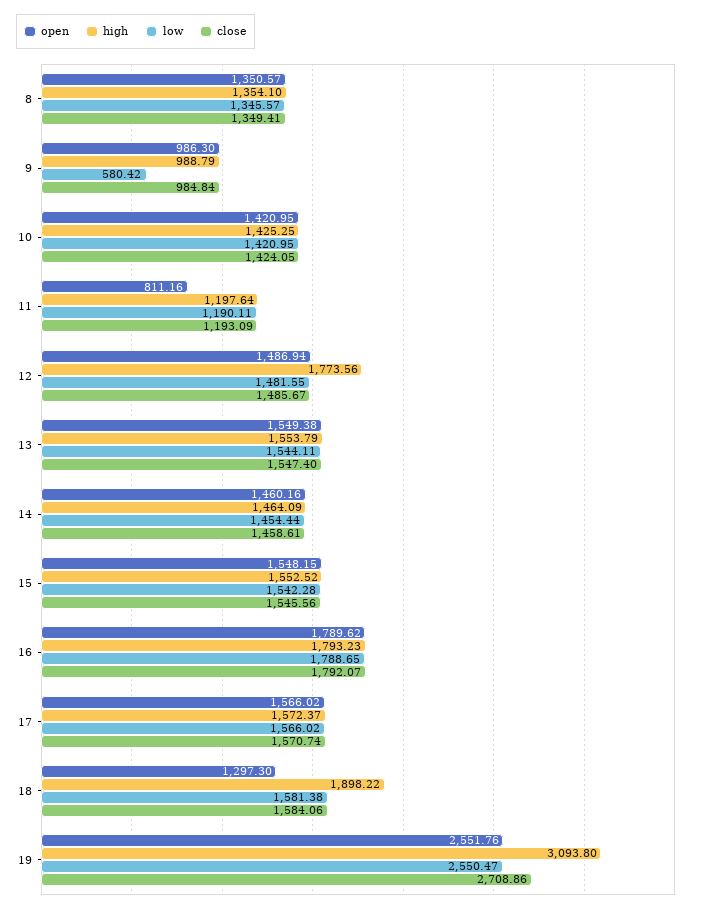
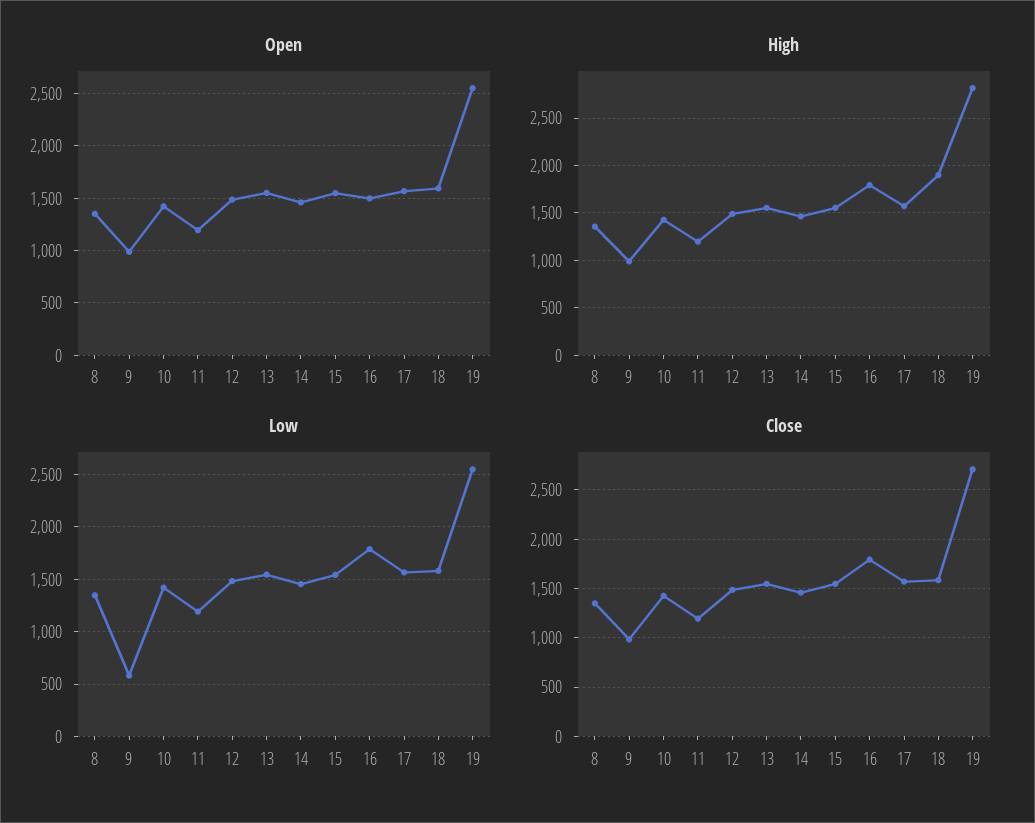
open, 11: 811.16 -> 1200
high, 12: 1773.56 -> 1500
open, 16: 1789.62 -> 1500
open, 18: 1297.3 -> 1600
high, 19: 3093.8 -> 2800

